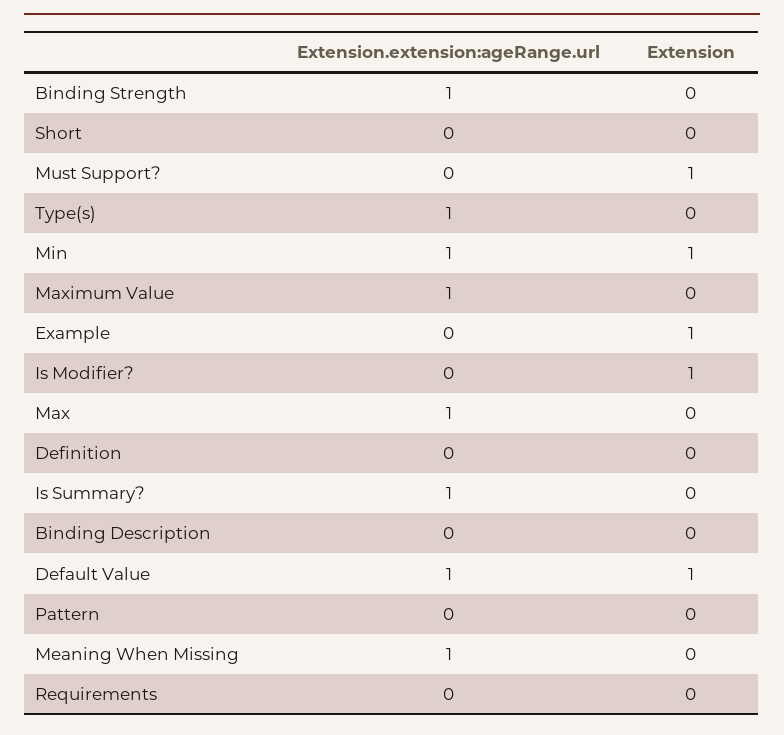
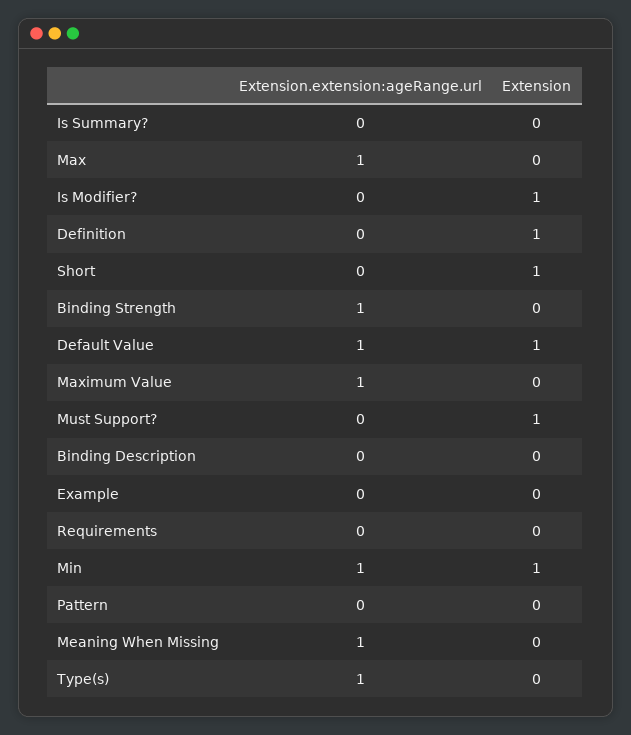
Extension, Short: 0 -> 1
Extension, Example: 1 -> 0
Extension, Definition: 0 -> 1
Extension.extension:ageRange.url, Is Summary?: 1 -> 0

